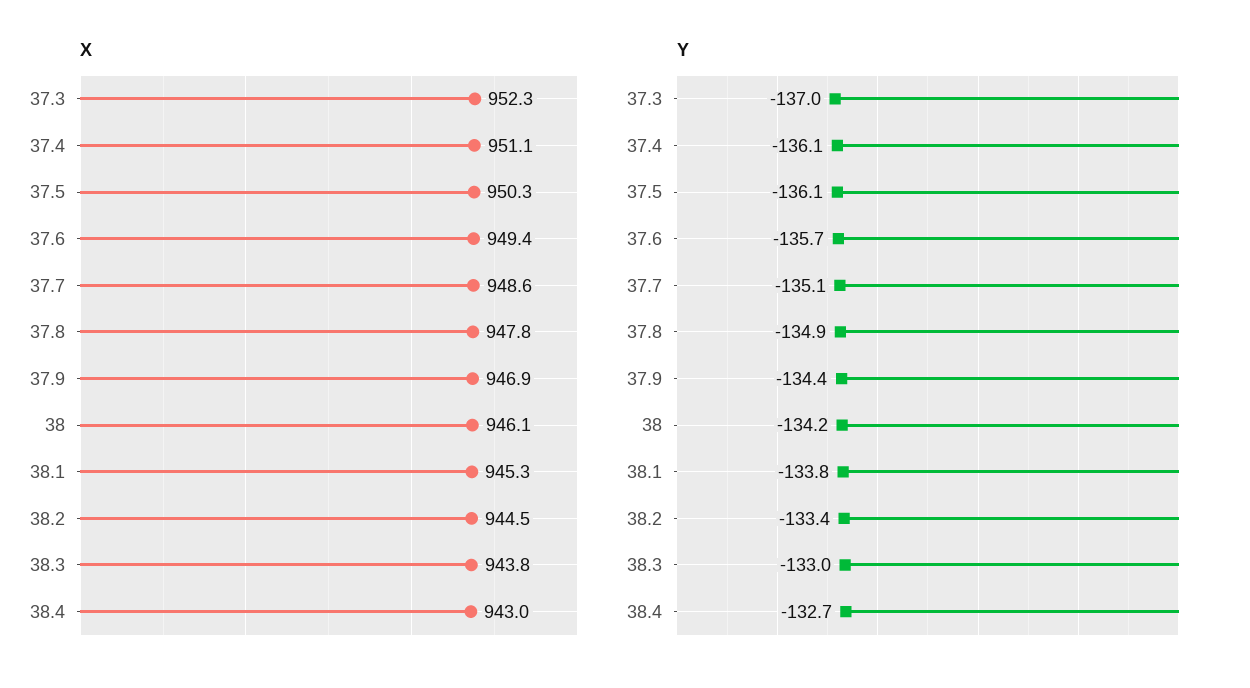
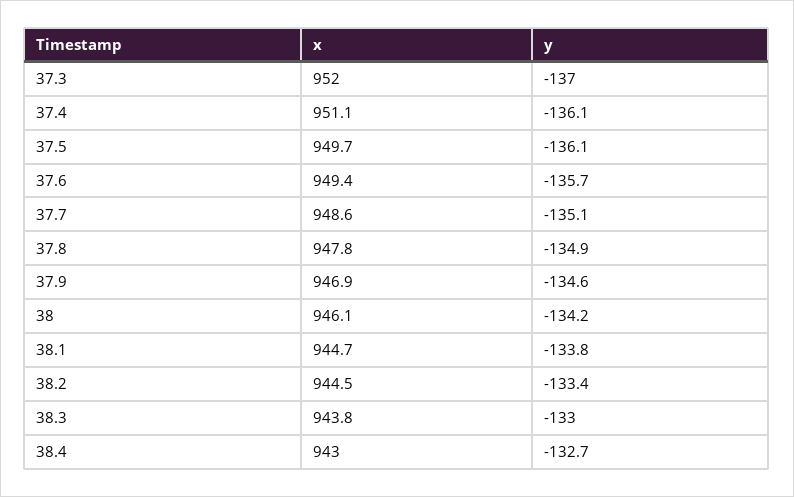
X, 37.3: 952.3 -> 952
X, 37.5: 950.3 -> 949.7
X, 38.1: 945.3 -> 944.7
Y, 37.9: -134.4 -> -134.6

